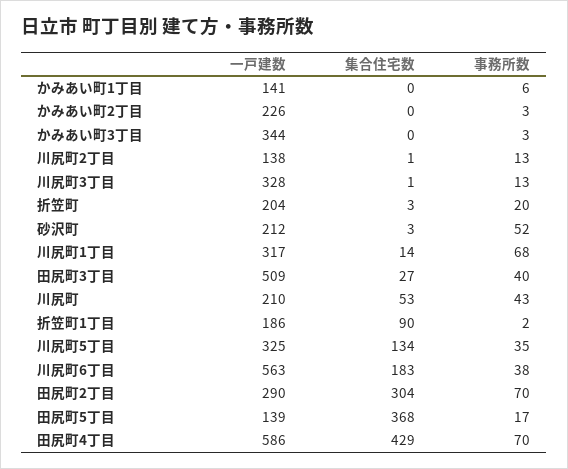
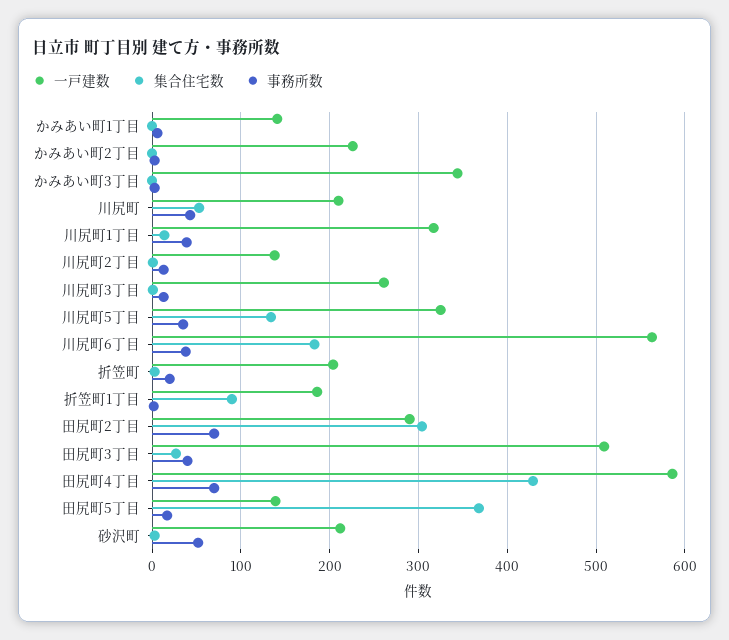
一戸建数, 川尻町3丁目: 328 -> 260
事務所数, 川尻町1丁目: 68 -> 40

